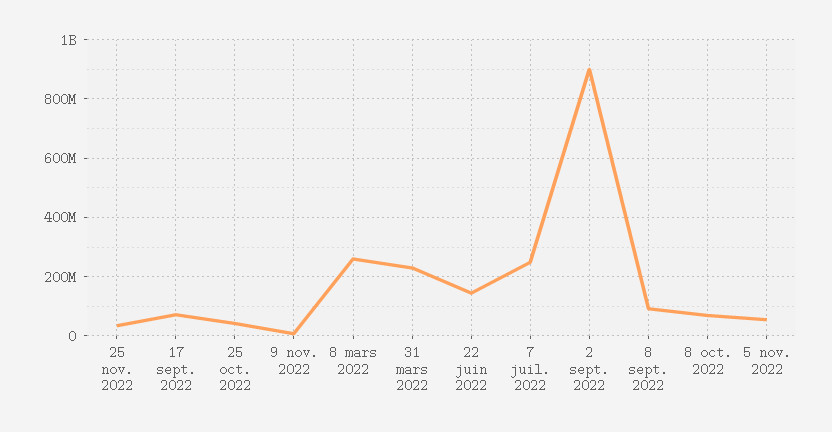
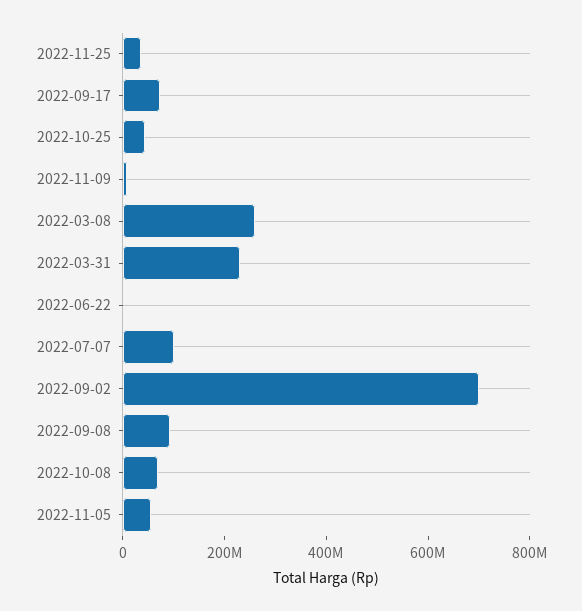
22 juin 2022: 150000000 -> 0
7 juil. 2022: 250000000 -> 100000000
2 sept. 2022: 900000000 -> 700000000

